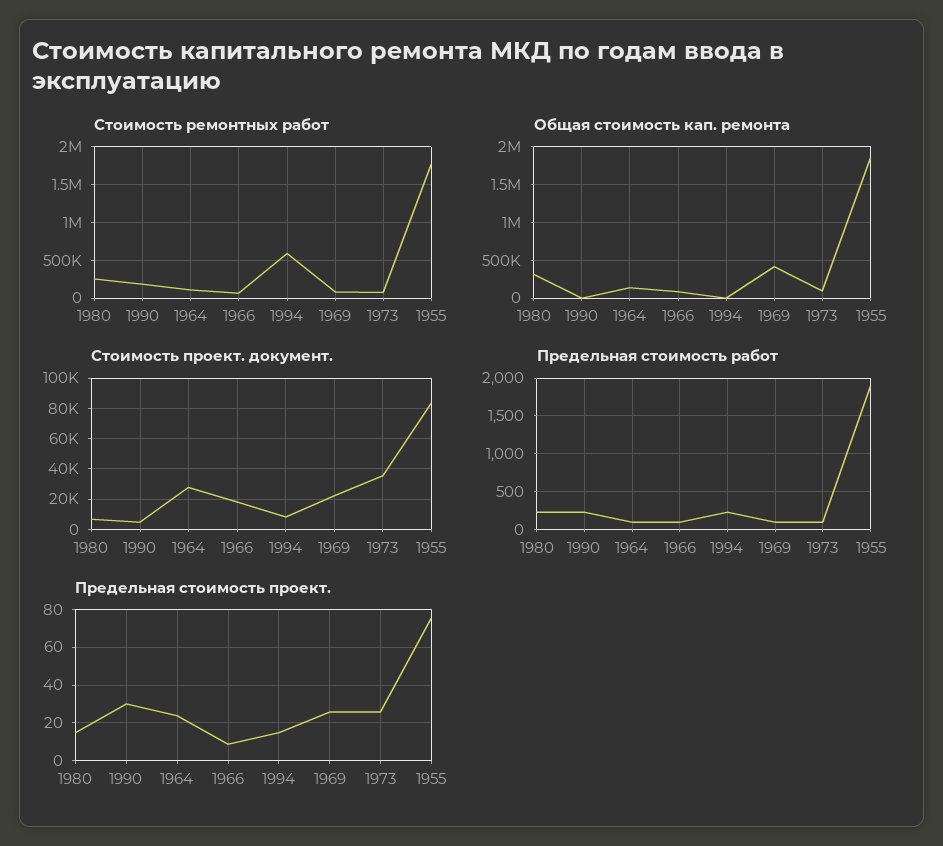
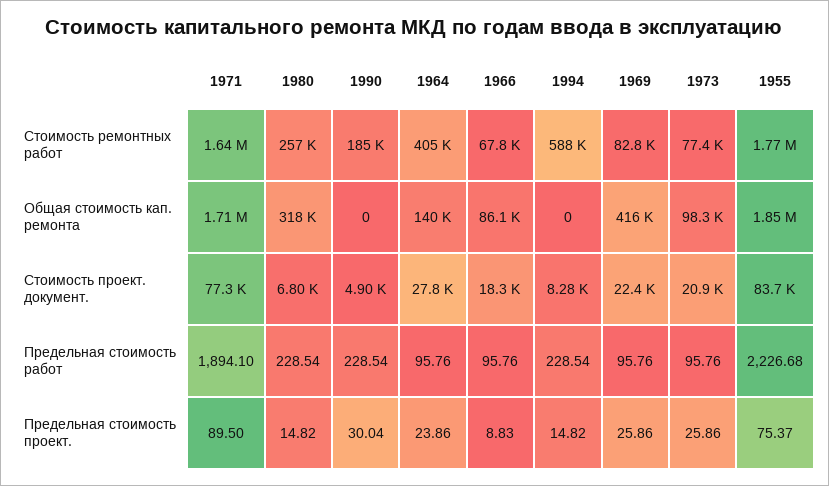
Стоимость ремонтных работ, 1964: 100000 -> 405000
Стоимость проект. документ., 1973: 35000 -> 20900
Предельная стоимость работ, 1955: 1900 -> 2226.68
Стоимость ремонтных работ, 1971: none -> 1640000
Общая стоимость кап. ремонта, 1971: none -> 1710000
Стоимость проект. документ., 1971: none -> 77300
Предельная стоимость работ, 1971: none -> 1894.1
Предельная стоимость проект., 1971: none -> 89.5

